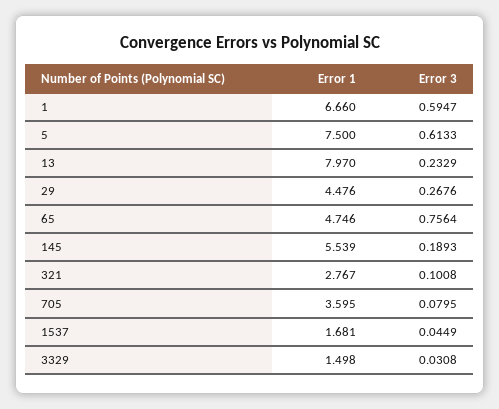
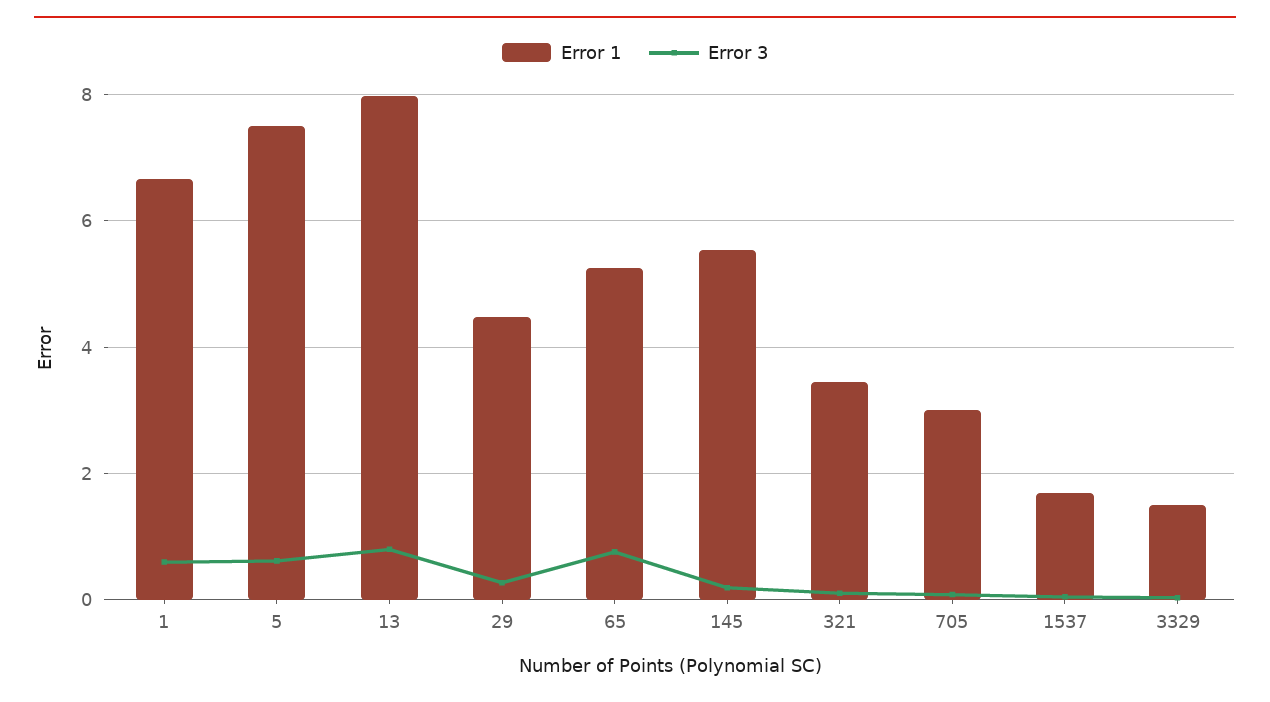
Error 3, 13: 0.2329 -> 0.8
Error 1, 65: 4.746 -> 5.2
Error 1, 321: 2.767 -> 3.4
Error 1, 705: 3.595 -> 3

